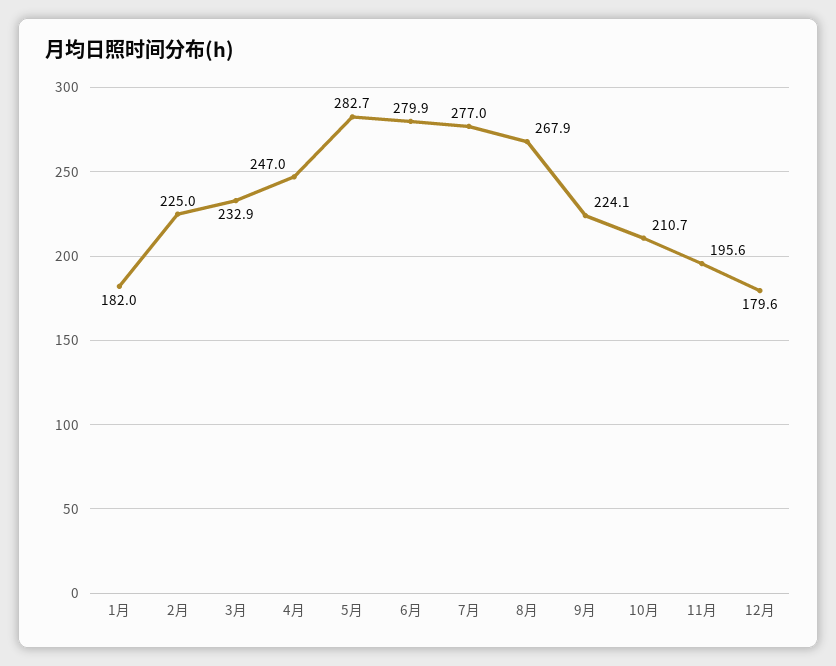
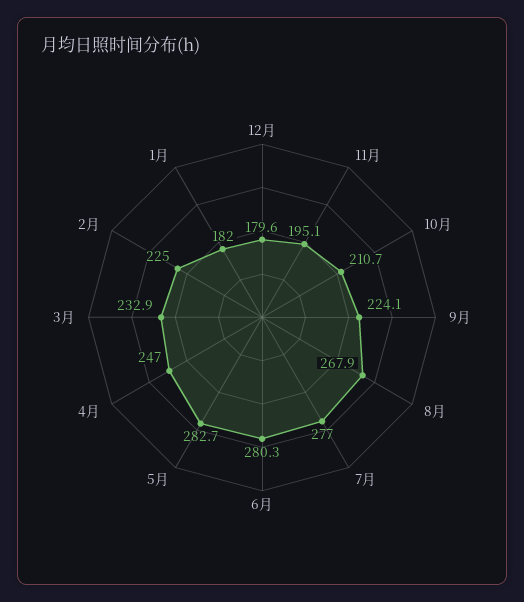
6月: 279.9 -> 280.3
11月: 195.6 -> 195.1

